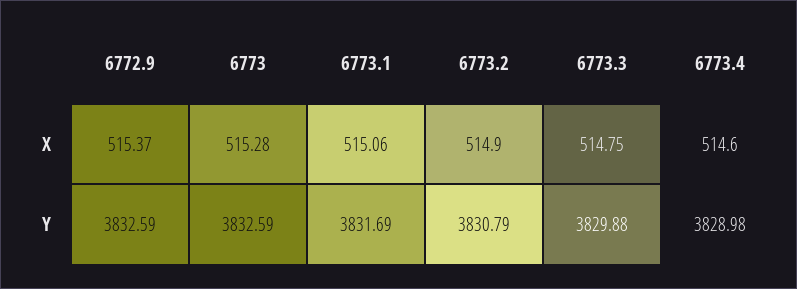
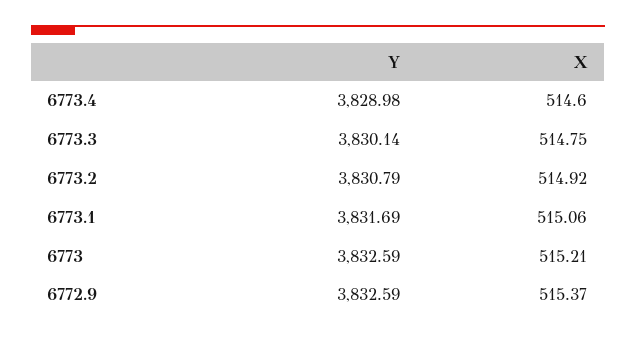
6773, X: 515.28 -> 515.21
6773.2, X: 514.9 -> 514.92
6773.3, Y: 3829.88 -> 3830.14

